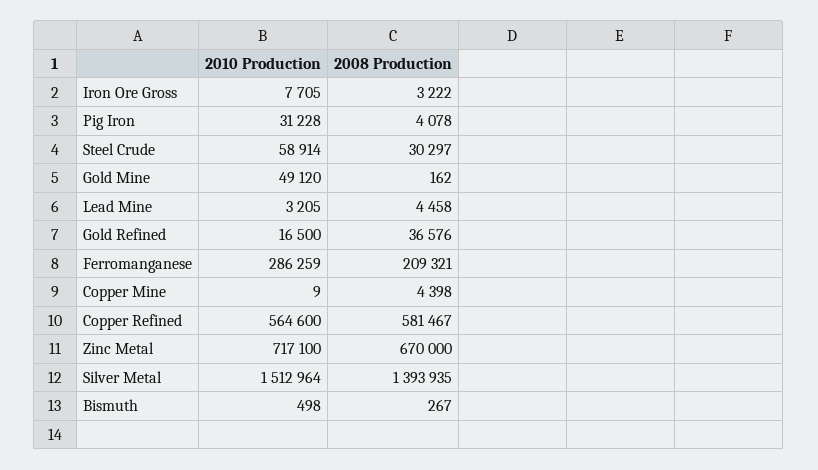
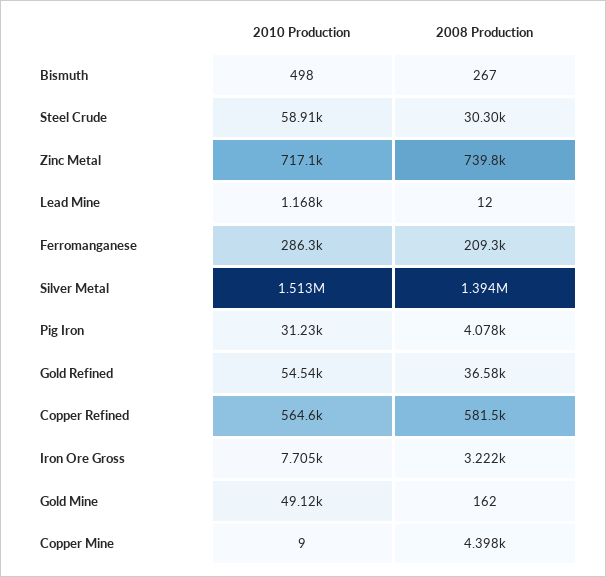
2010 Production, Lead Mine: 3205 -> 1168
2008 Production, Lead Mine: 4458 -> 12
2010 Production, Gold Refined: 16500 -> 54540
2008 Production, Zinc Metal: 670000 -> 739800

